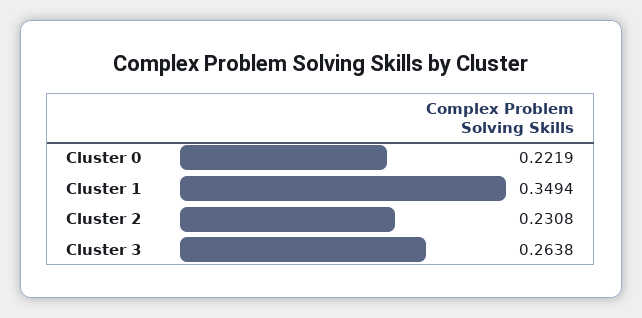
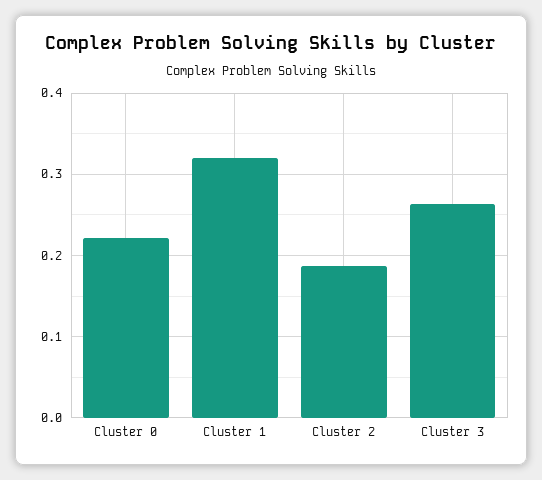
Cluster 1: 0.3494 -> 0.32
Cluster 2: 0.2308 -> 0.19

